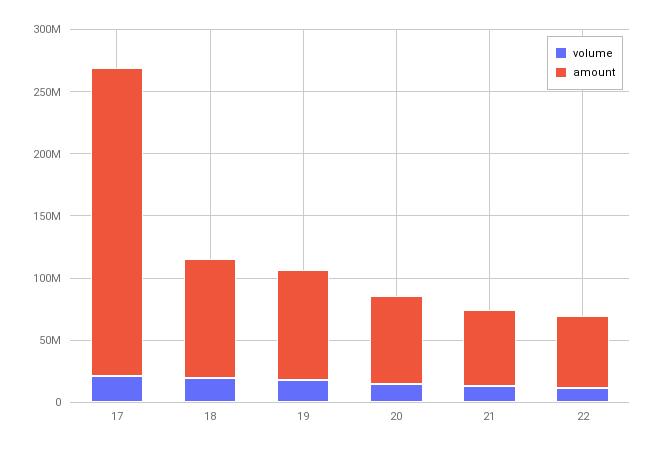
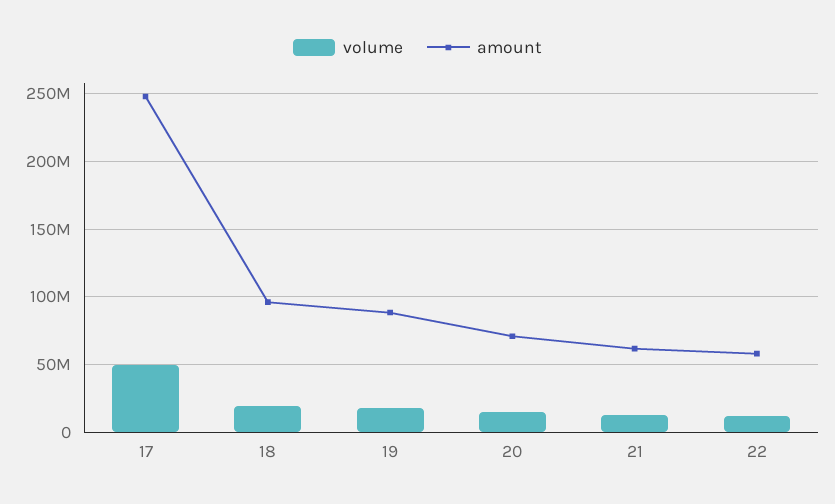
volume, 17: 20000000 -> 50000000

